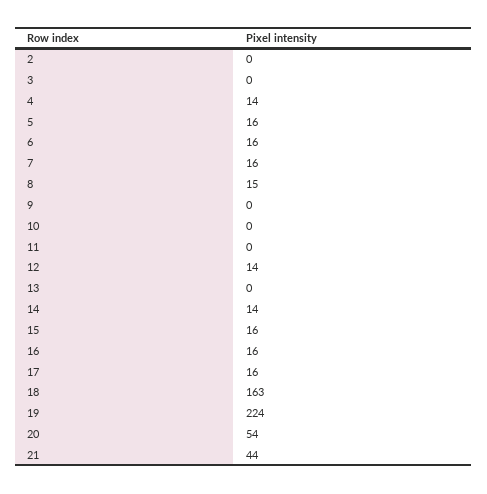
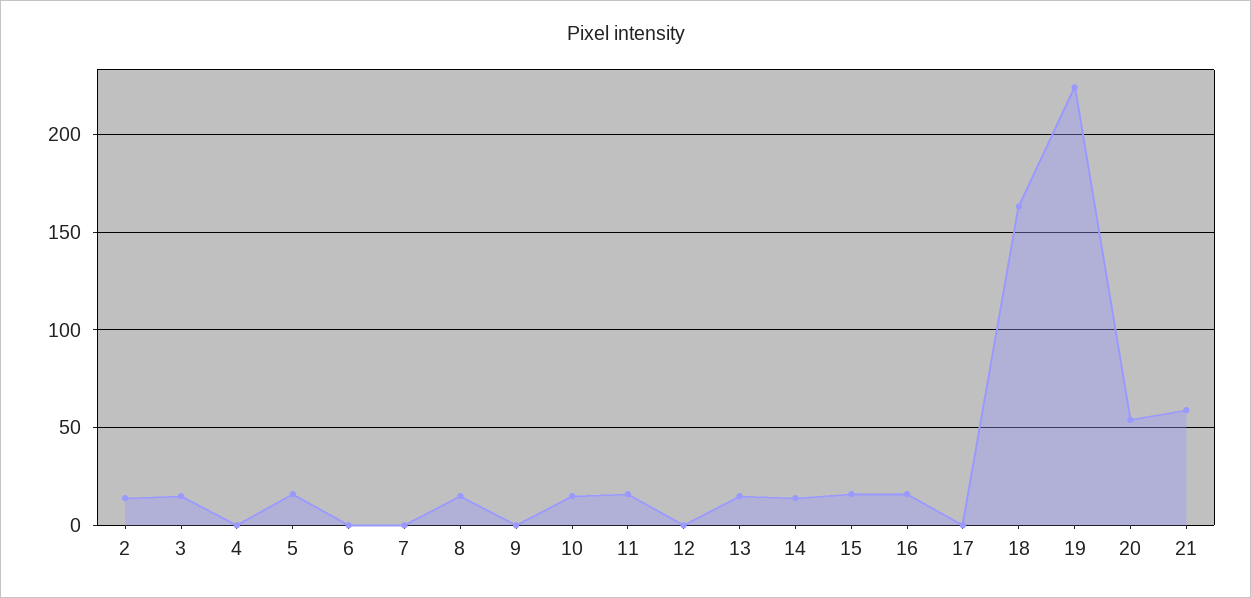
2: 0 -> 15
3: 0 -> 15
4: 14 -> 0
6: 16 -> 0
7: 16 -> 0
10: 0 -> 15
11: 0 -> 15
12: 14 -> 0
13: 0 -> 15
17: 16 -> 0
21: 44 -> 60

